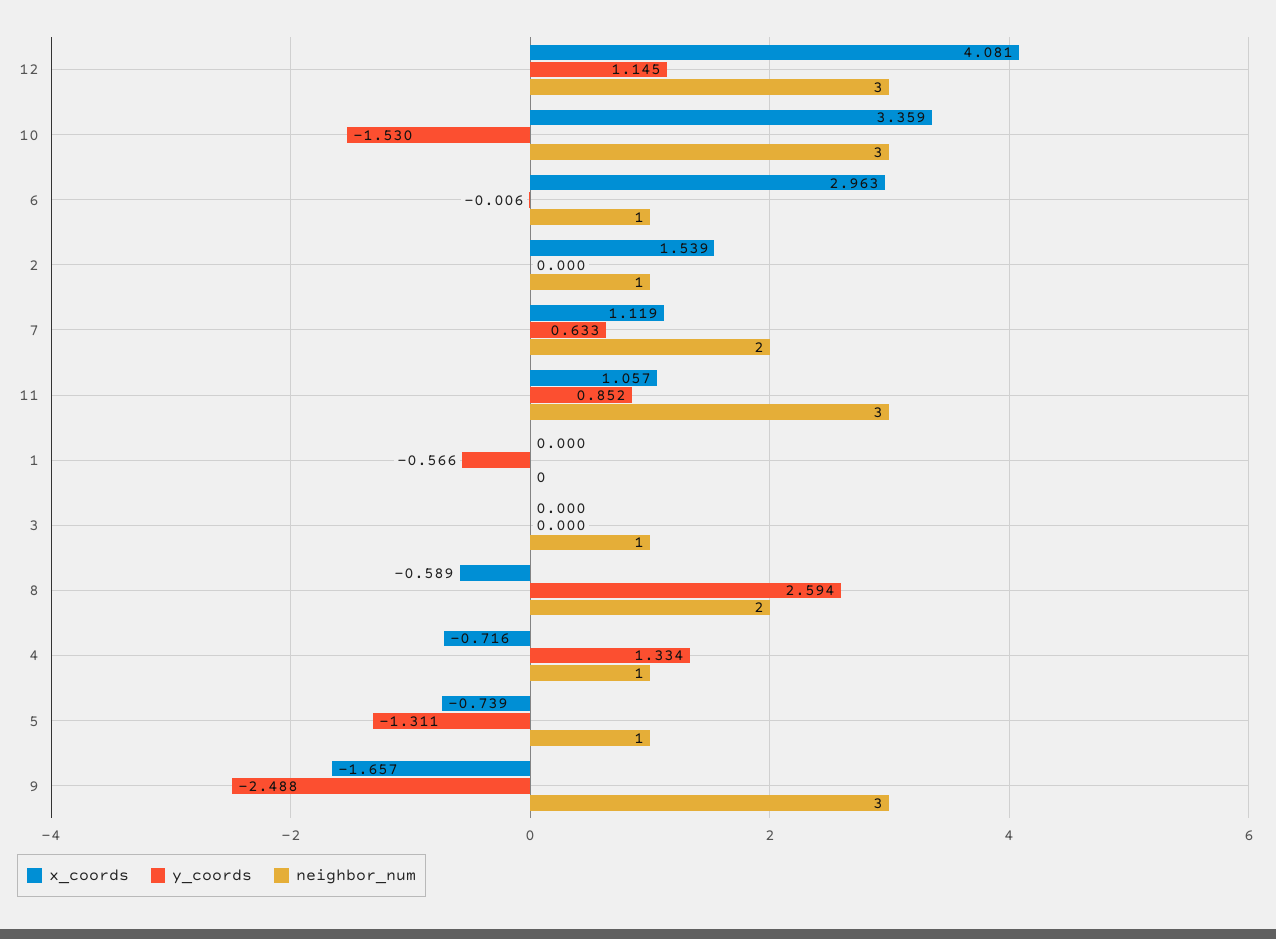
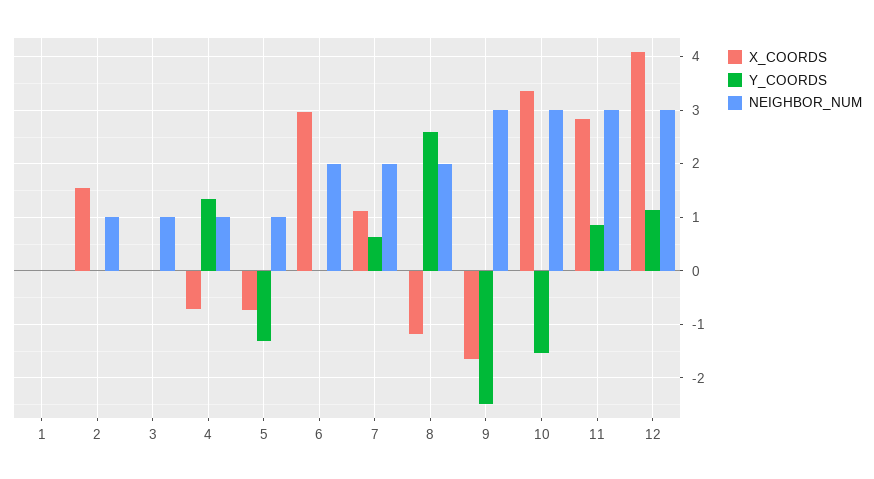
neighbor_num, 6: 1 -> 2
x_coords, 11: 1.057 -> 2.8
y_coords, 1: -0.566 -> 0
x_coords, 8: -0.589 -> -1.2

